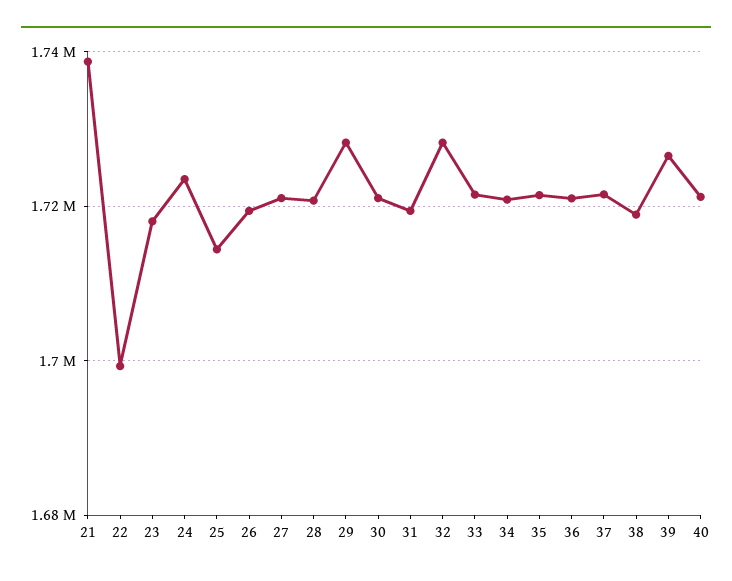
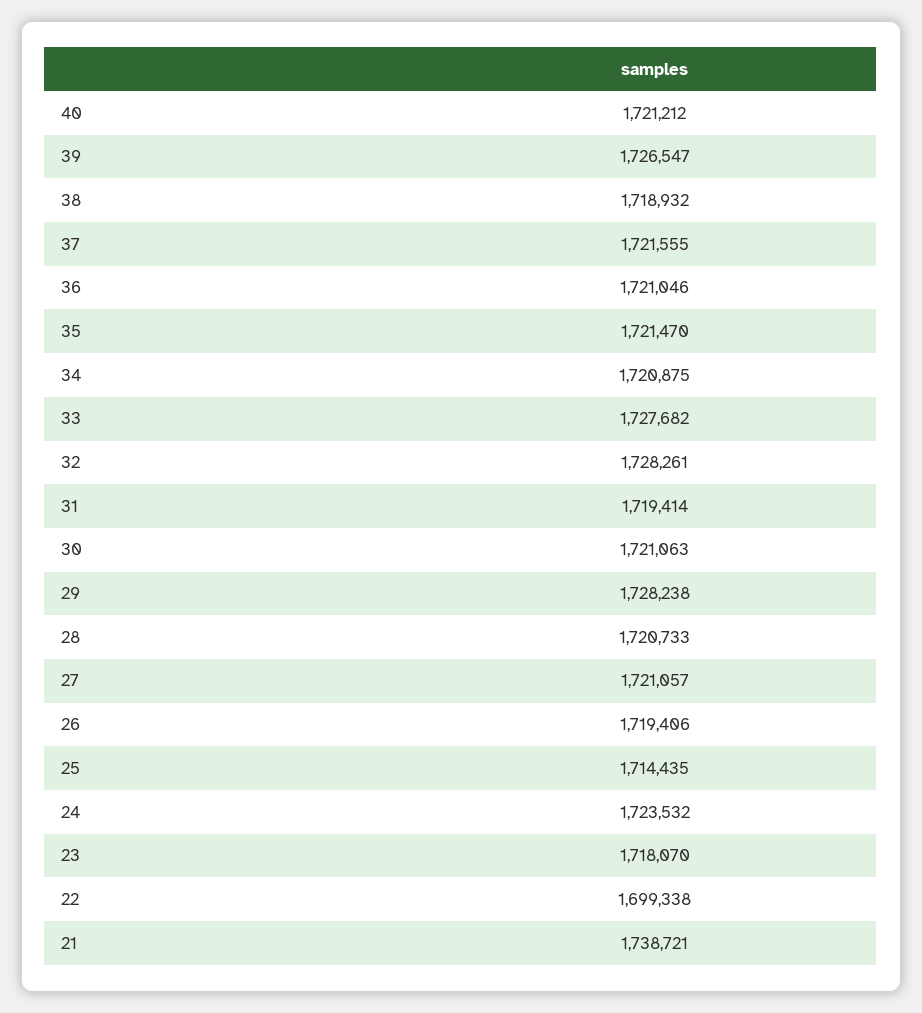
33: 1722000 -> 1727682

